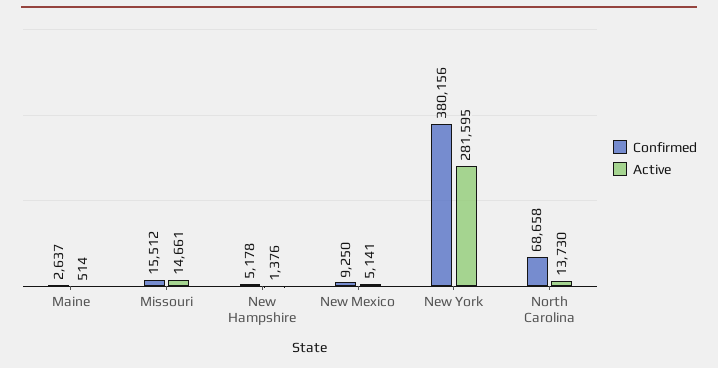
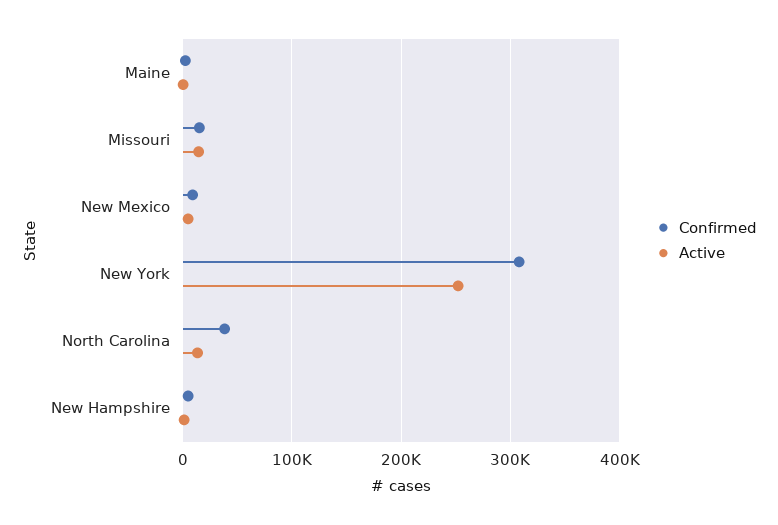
Confirmed, New York: 380156 -> 310000
Active, New York: 281595 -> 250000
Confirmed, North Carolina: 68658 -> 40000

